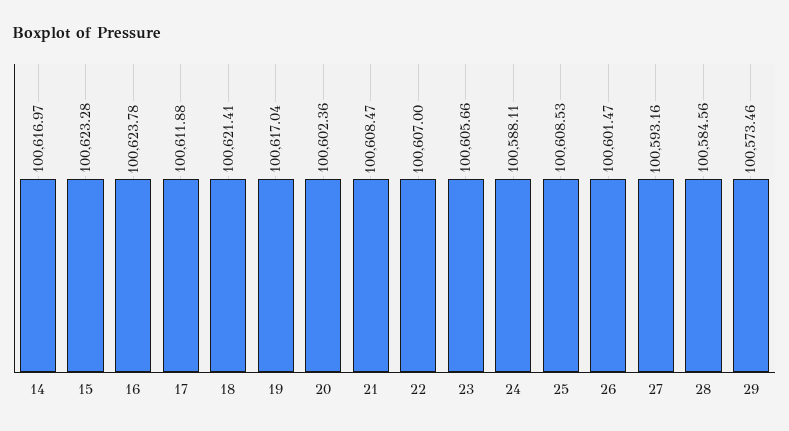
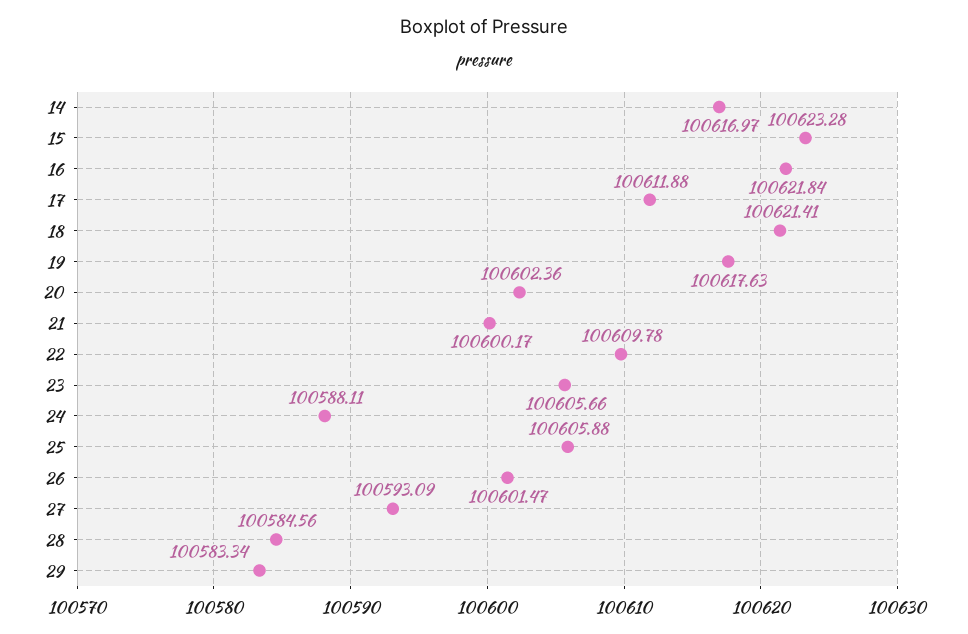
16: 100623.78 -> 100621.84
19: 100617.04 -> 100617.63
21: 100608.47 -> 100600.17
22: 100607 -> 100609.78
25: 100608.53 -> 100605.88
27: 100593.16 -> 100593.09
29: 100573.46 -> 100583.34

